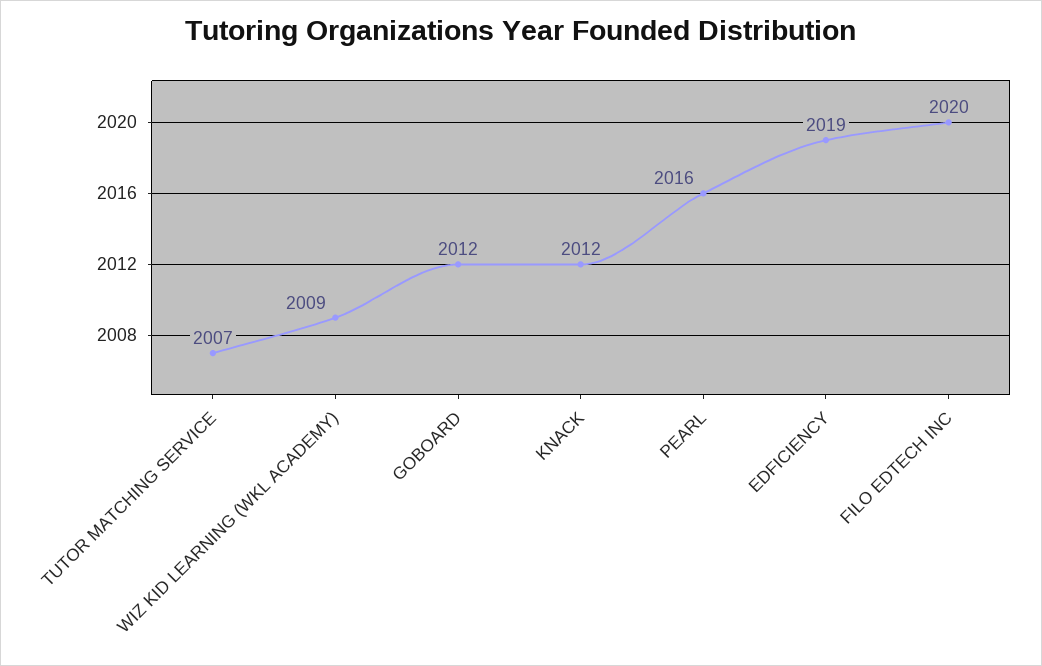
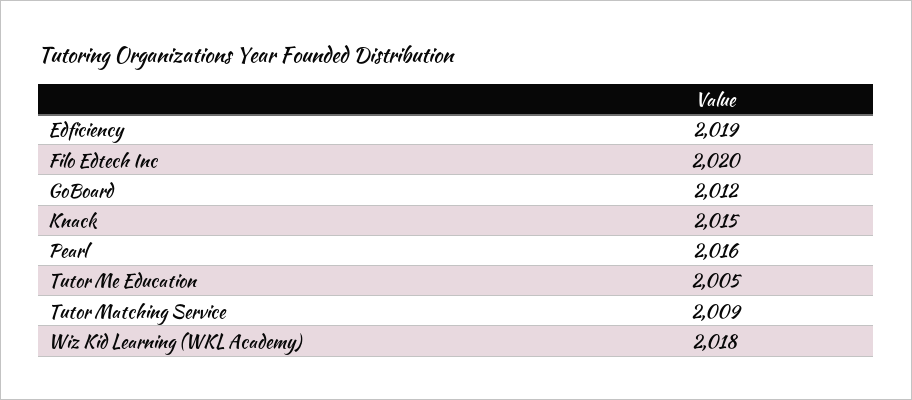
TUTOR MATCHING SERVICE: 2007 -> 2009
WIZ KID LEARNING (WKL ACADEMY): 2009 -> 2018
KNACK: 2012 -> 2015
Tutor Me Education: none -> 2005

